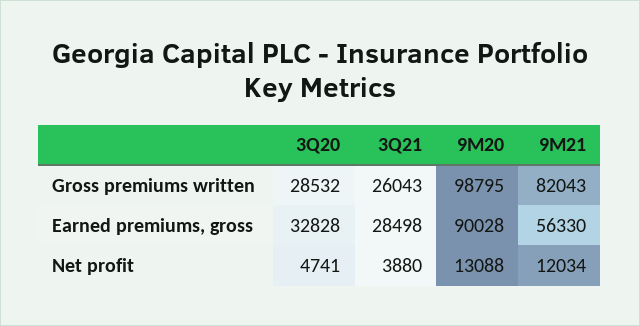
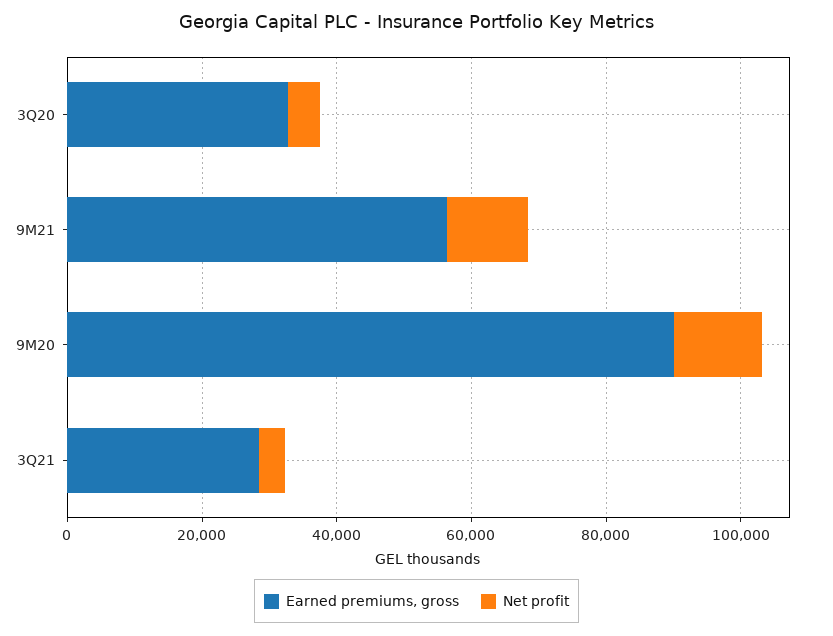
Gross premiums written, 3Q20: 28532 -> none
Gross premiums written, 3Q21: 26043 -> none
Gross premiums written, 9M20: 98795 -> none
Gross premiums written, 9M21: 82043 -> none

